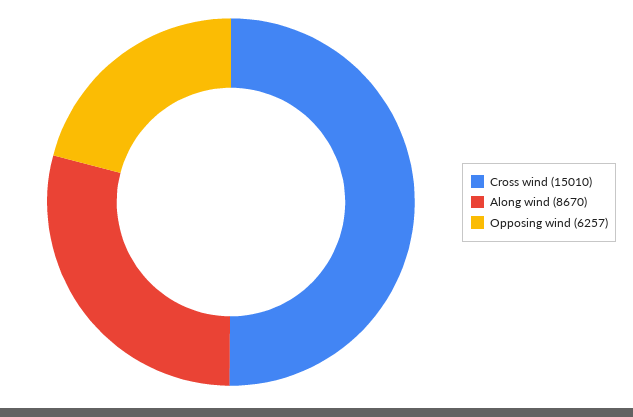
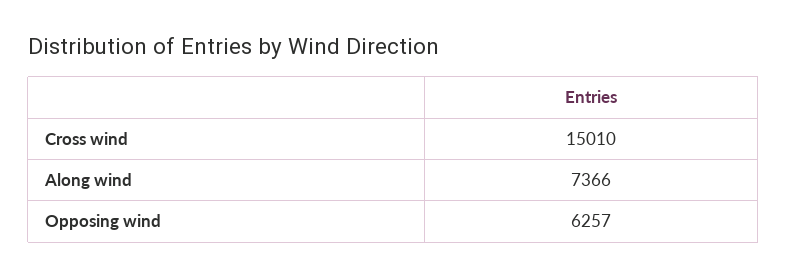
Along wind: 8670 -> 7366

